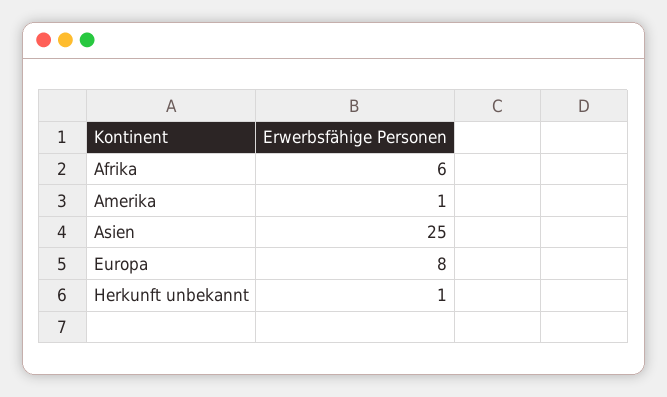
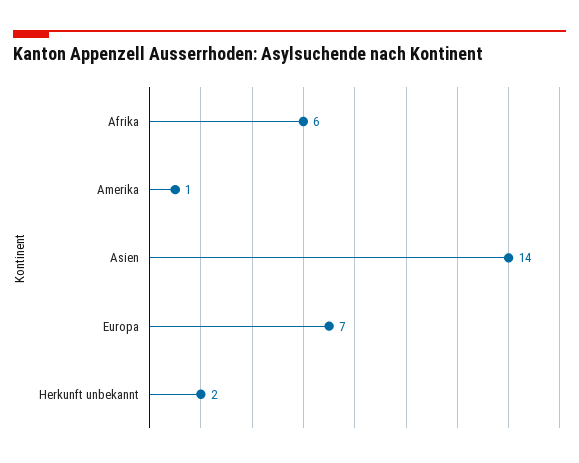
Asien: 25 -> 14
Europa: 8 -> 7
Herkunft unbekannt: 1 -> 2

